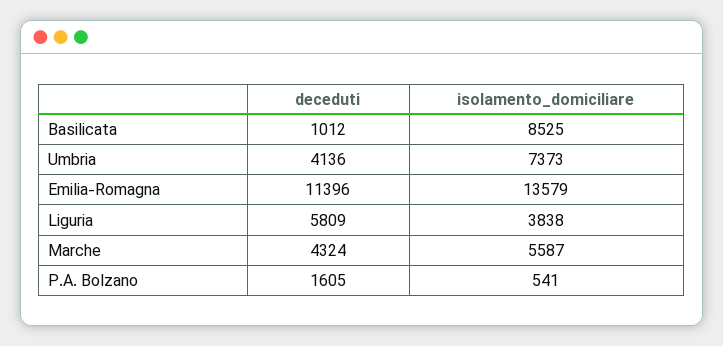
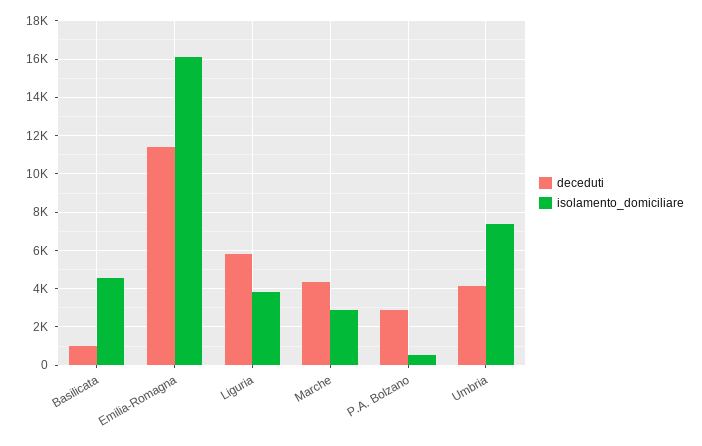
isolamento_domiciliare, Basilicata: 8525 -> 4500
isolamento_domiciliare, Emilia-Romagna: 13579 -> 16000
isolamento_domiciliare, Marche: 5587 -> 3000
deceduti, P.A. Bolzano: 1605 -> 3000

